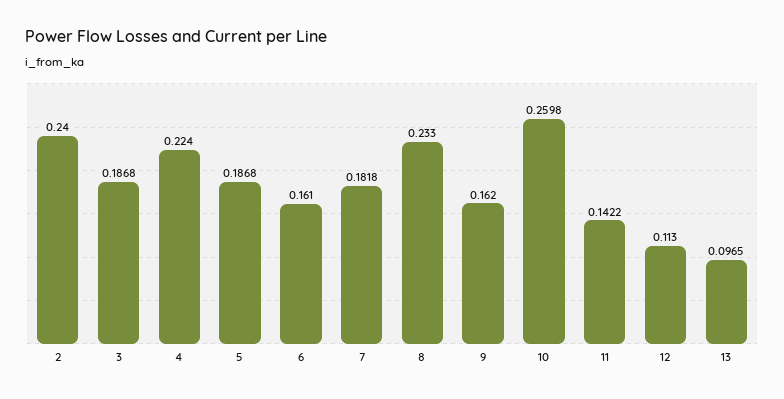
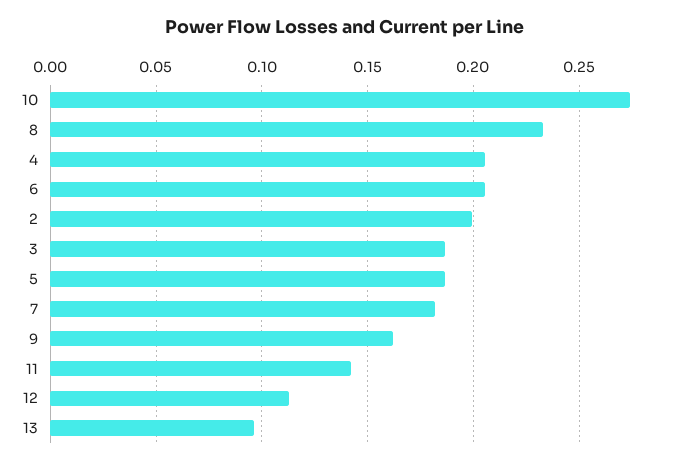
2: 0.24 -> 0.2
4: 0.224 -> 0.205
6: 0.161 -> 0.205
10: 0.2598 -> 0.275

